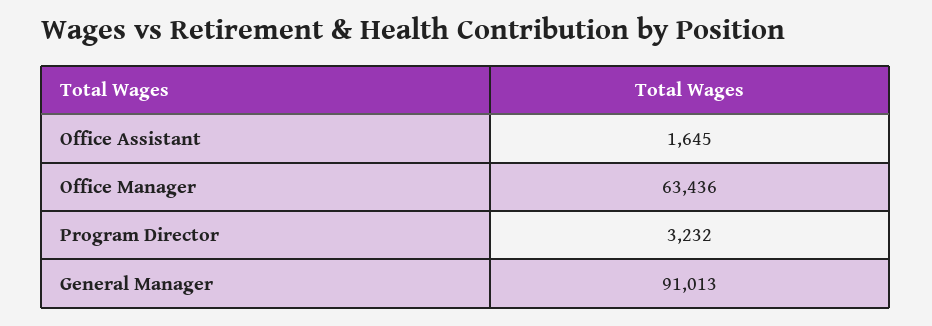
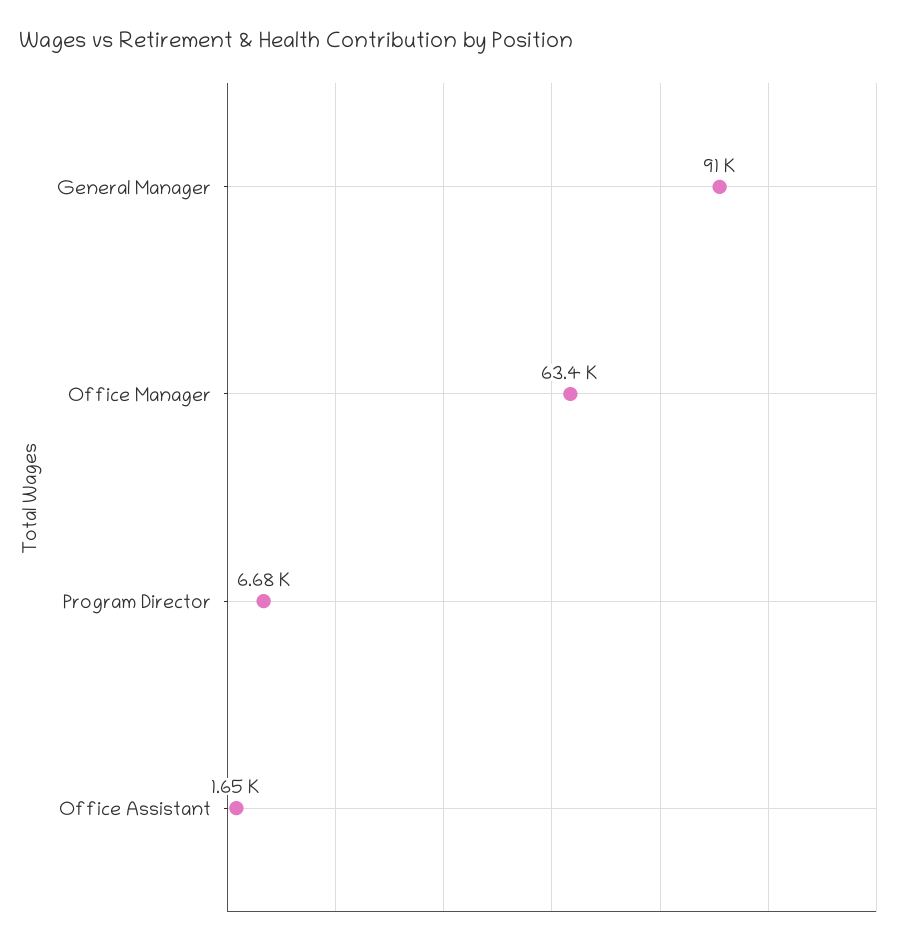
Program Director: 3232 -> 6680

